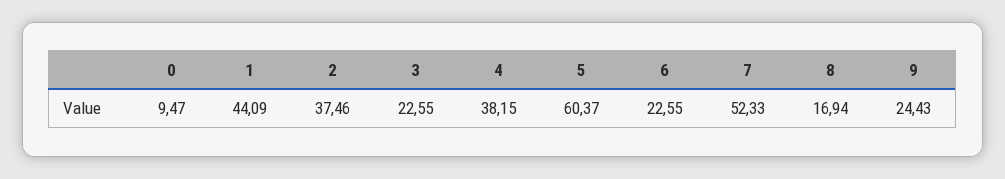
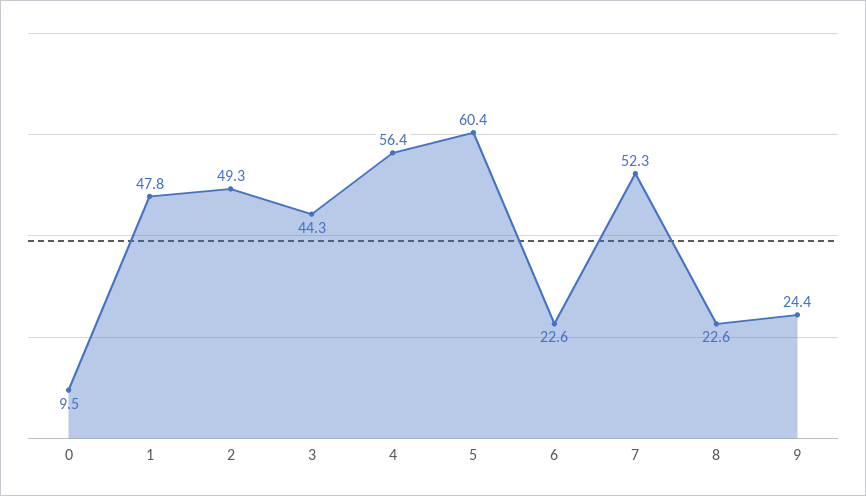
1: 44.09 -> 47.8
2: 37.46 -> 49.3
3: 22.55 -> 44.3
4: 38.15 -> 56.4
8: 16.94 -> 22.6

